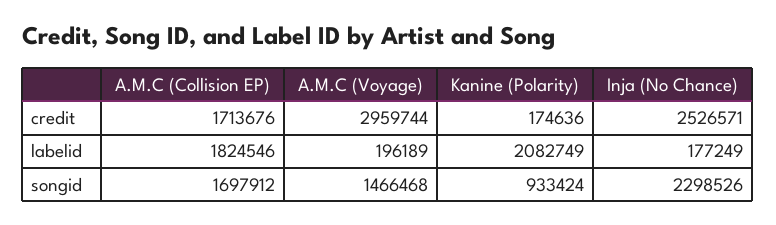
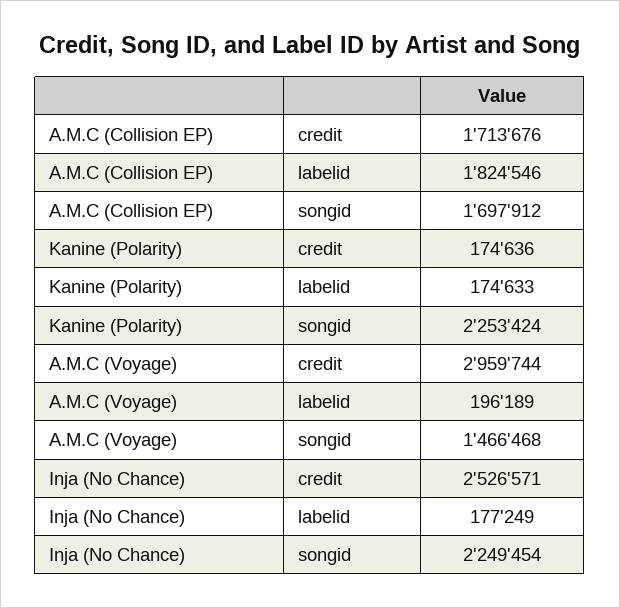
Kanine (Polarity), labelid: 2082749 -> 174633
Kanine (Polarity), songid: 933424 -> 2253424
Inja (No Chance), songid: 2298526 -> 2249454

